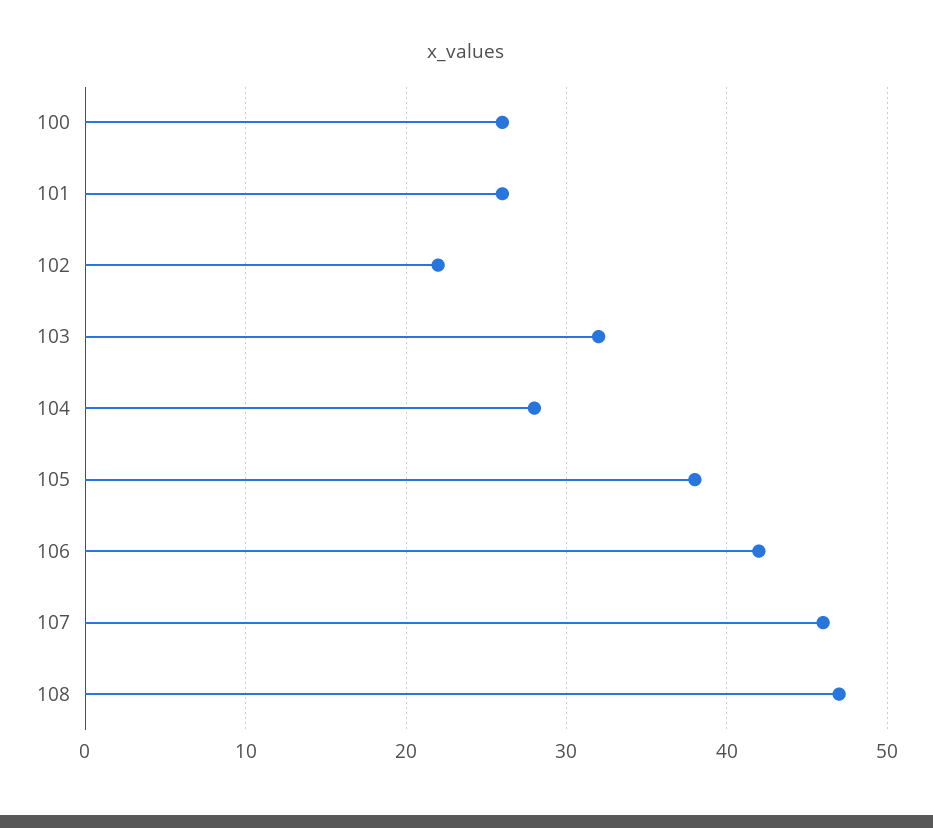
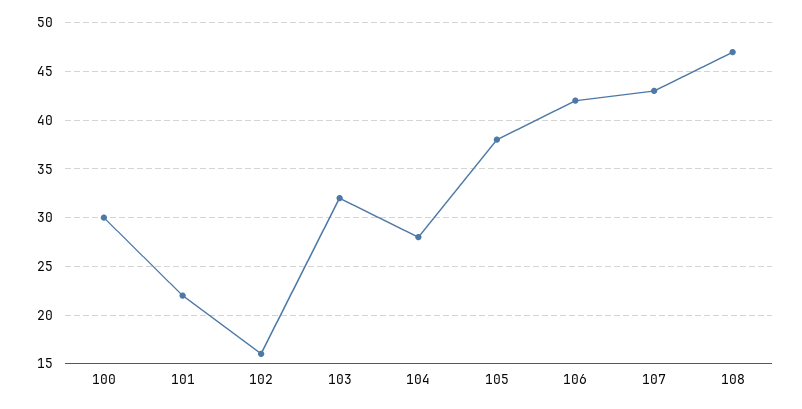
100: 26 -> 30
101: 26 -> 22
102: 22 -> 16
107: 46 -> 43

